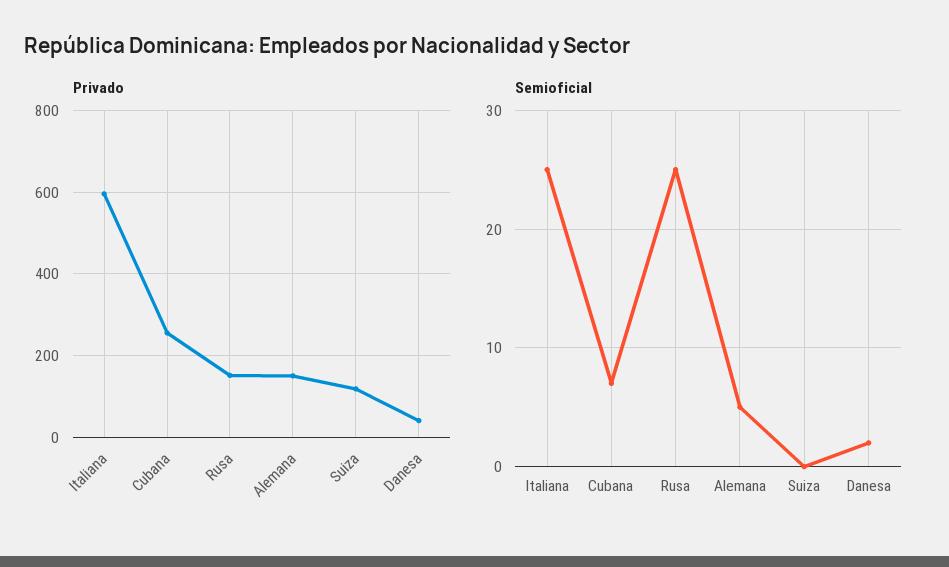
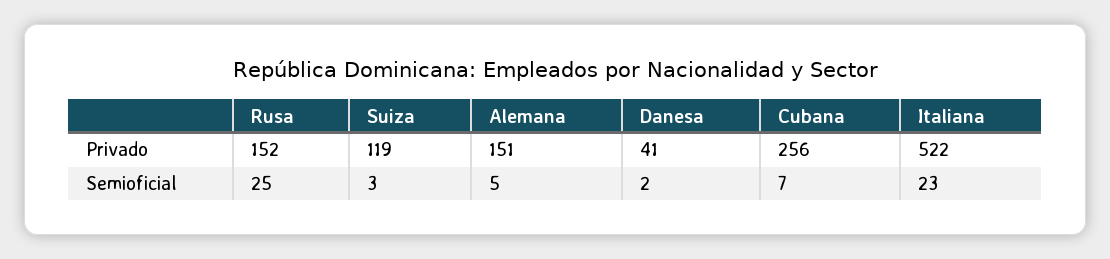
Privado, Italiana: 600 -> 522
Semioficial, Italiana: 25 -> 23
Semioficial, Suiza: 0 -> 3

